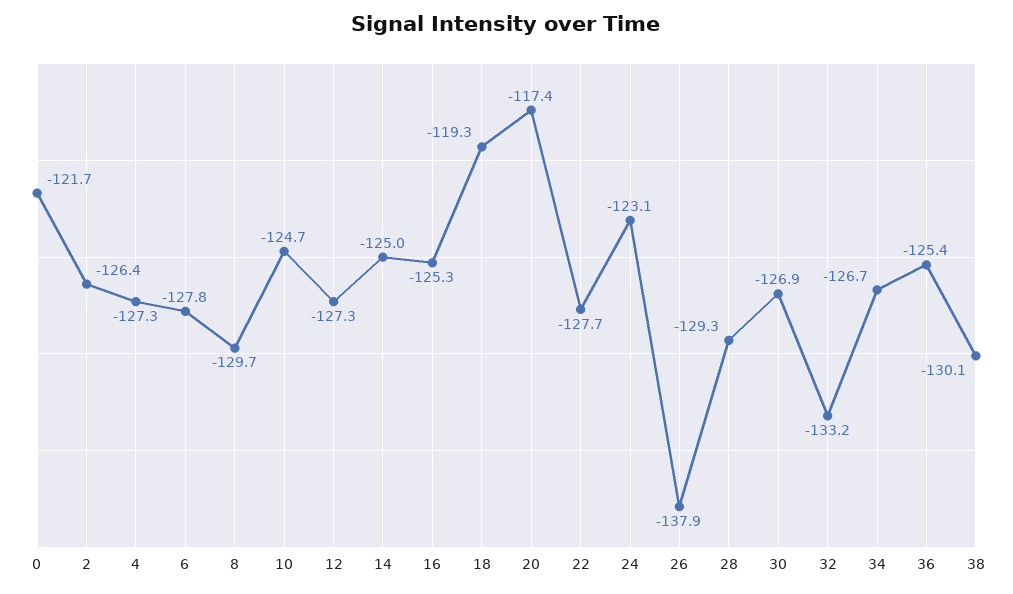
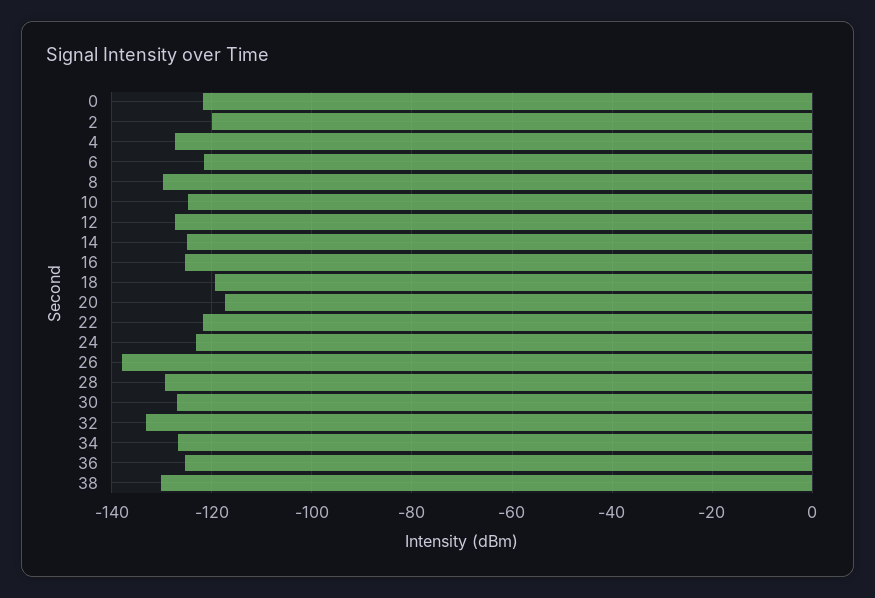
2: -126.4 -> -120
6: -127.8 -> -122
22: -127.7 -> -122

